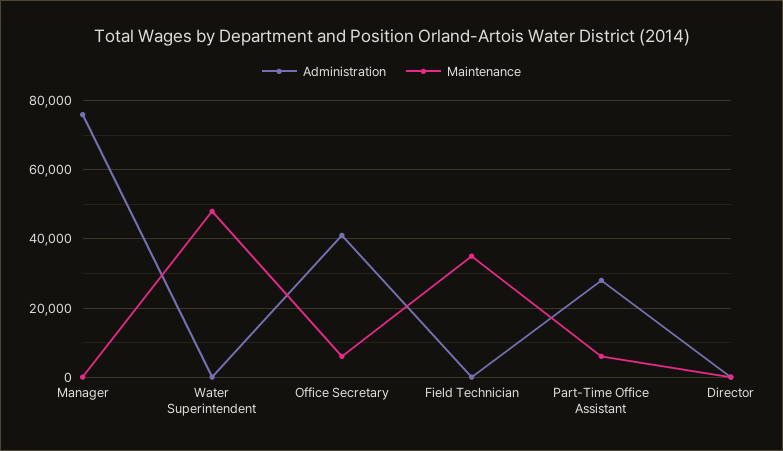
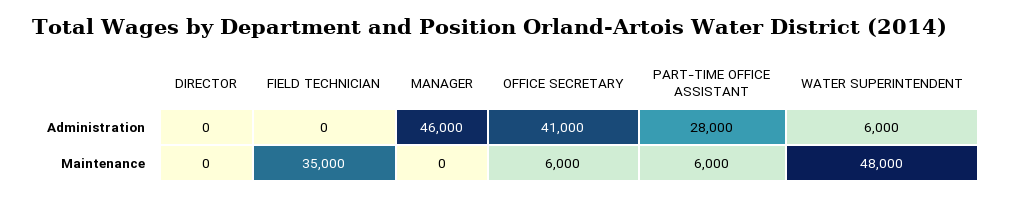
Administration, Manager: 76000 -> 46000
Administration, Water Superintendent: 0 -> 6000

